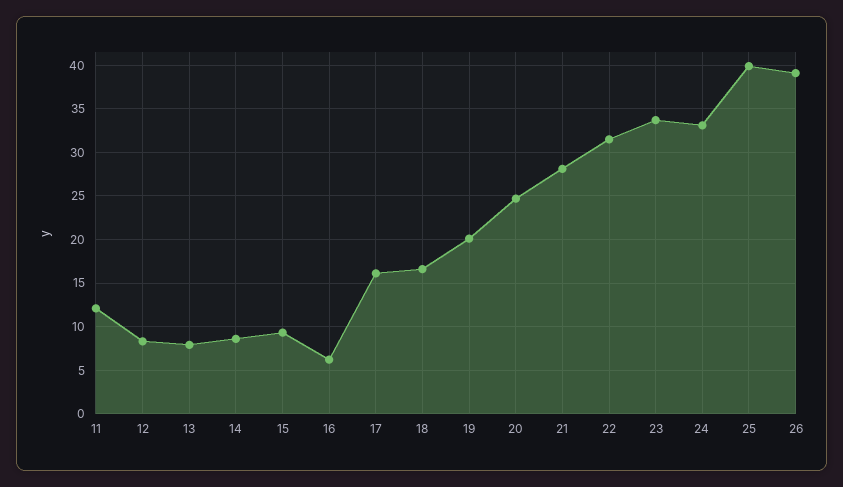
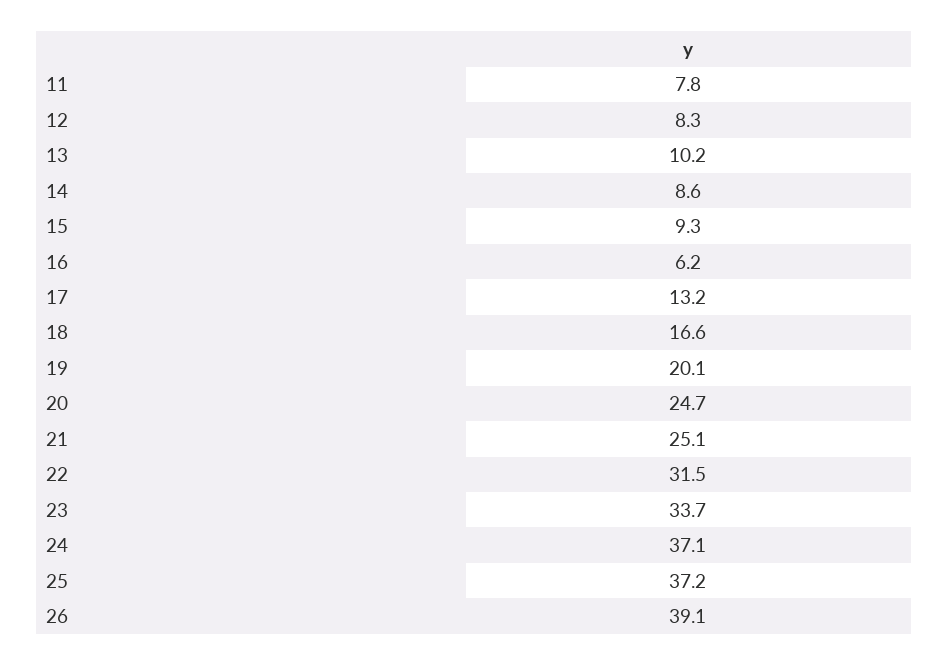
11: 12 -> 7.8
13: 8 -> 10.2
17: 16 -> 13.2
21: 28 -> 25.1
24: 33 -> 37.1
25: 40 -> 37.2

